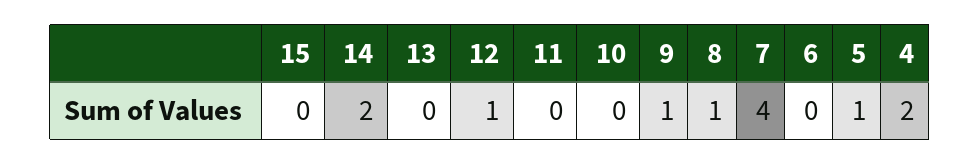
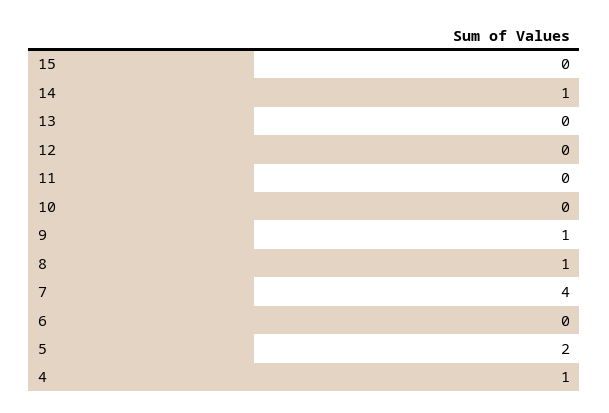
14: 2 -> 1
12: 1 -> 0
5: 1 -> 2
4: 2 -> 1

